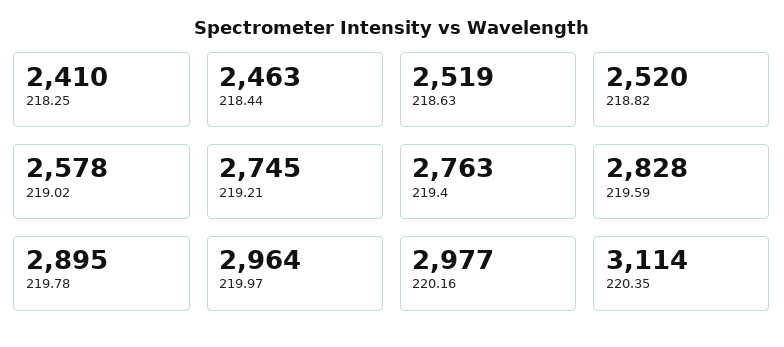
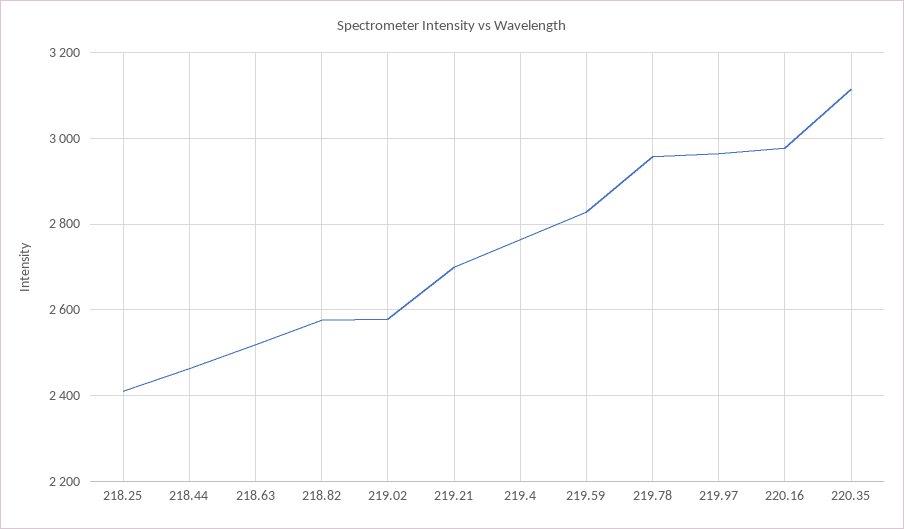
218.82: 2520 -> 2580
219.21: 2745 -> 2700
219.78: 2895 -> 2960

